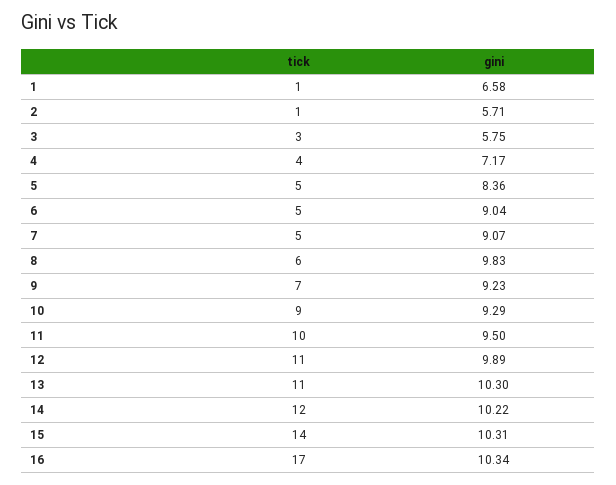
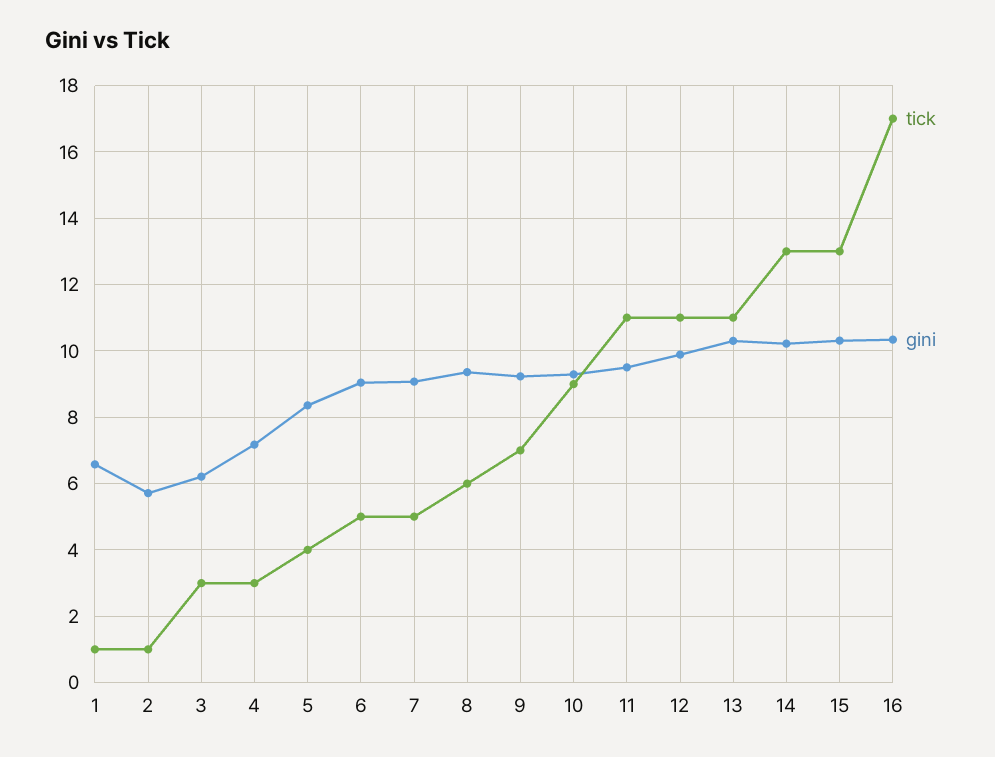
gini, 3: 5.75 -> 6.2
tick, 4: 4 -> 3
tick, 5: 5 -> 4
gini, 8: 9.83 -> 9.4
tick, 11: 10 -> 11
tick, 14: 12 -> 13
tick, 15: 14 -> 13

